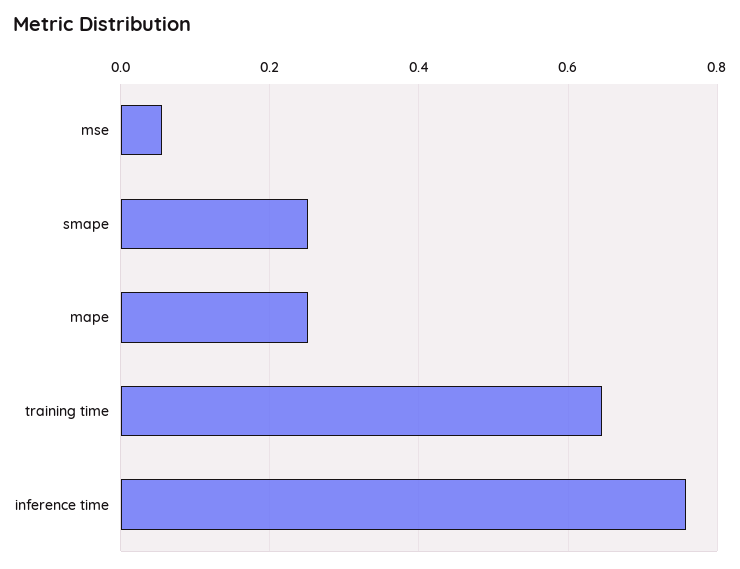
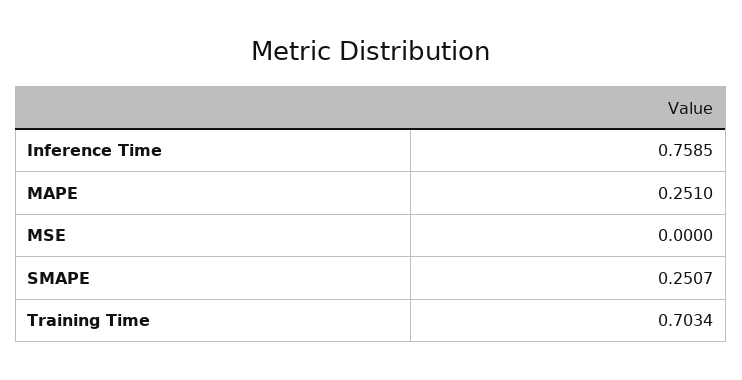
mse: 0.06 -> 0
training time: 0.64 -> 0.7034

